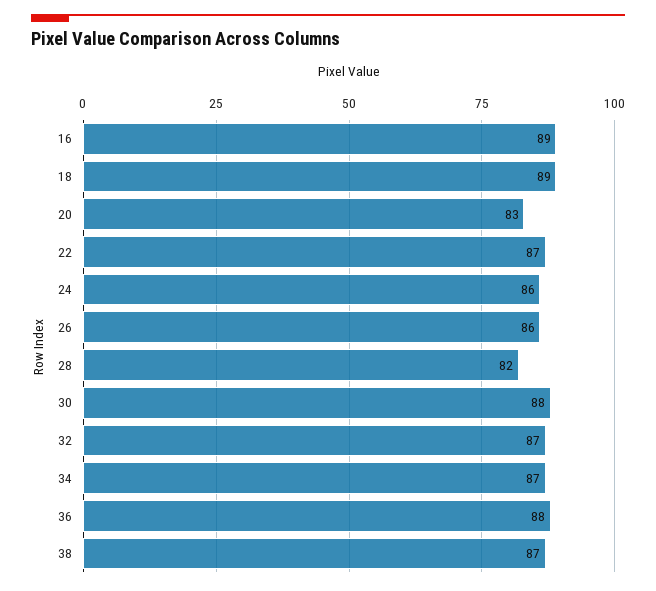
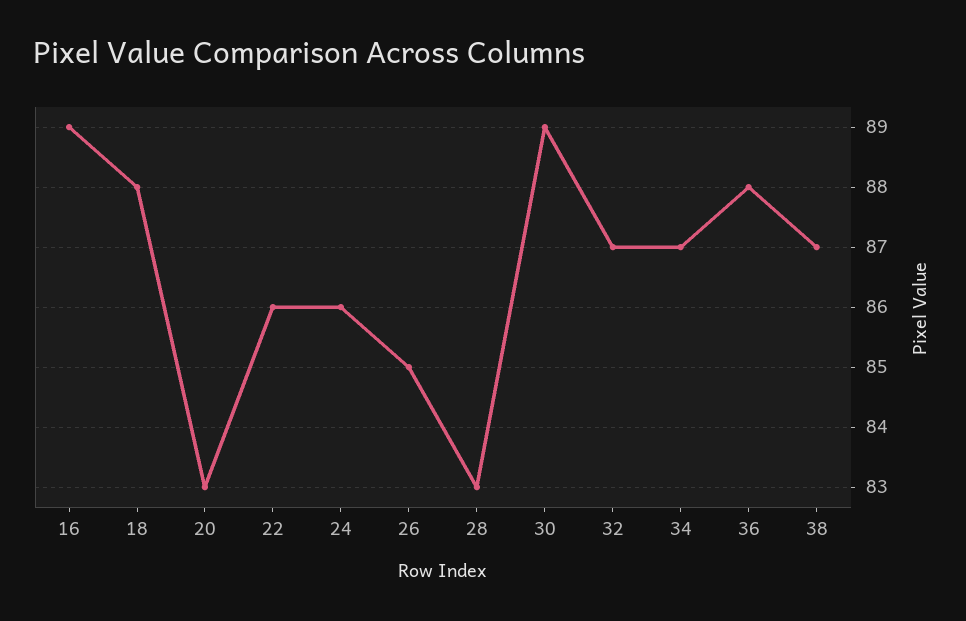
18: 89 -> 88
22: 87 -> 86
26: 86 -> 85
28: 82 -> 83
30: 88 -> 89

